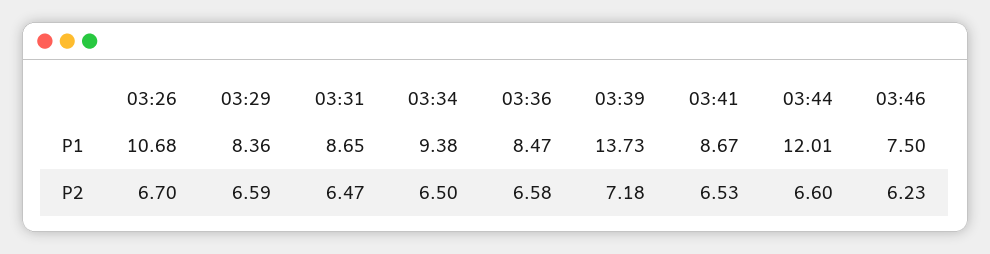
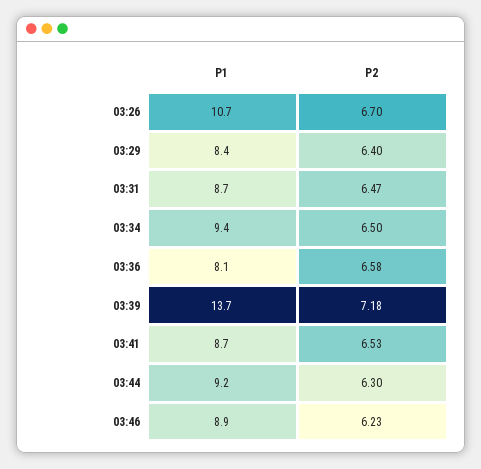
03:36, P1: 8.47 -> 8.1
03:44, P1: 12.01 -> 9.2
03:46, P1: 7.5 -> 8.9
03:29, P2: 6.59 -> 6.4
03:44, P2: 6.6 -> 6.3

